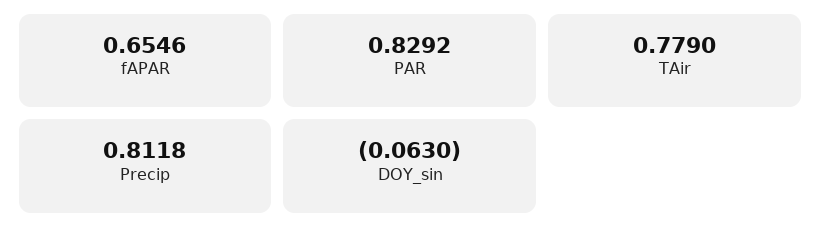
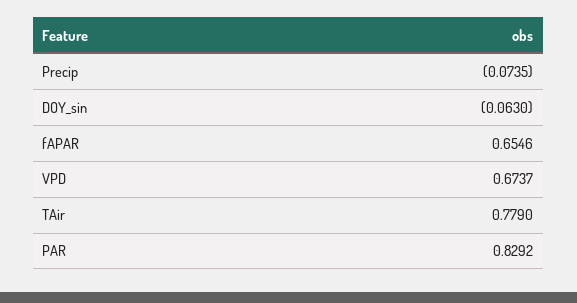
Precip: 0.8118 -> -0.0735
VPD: none -> 0.6737

